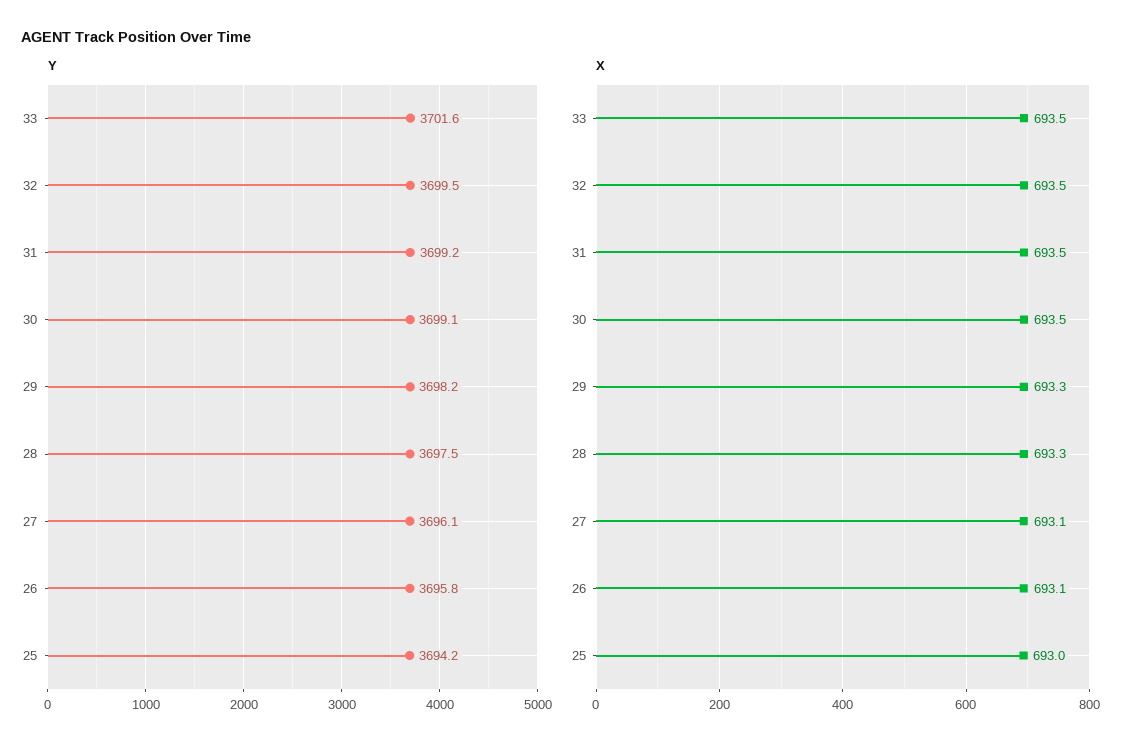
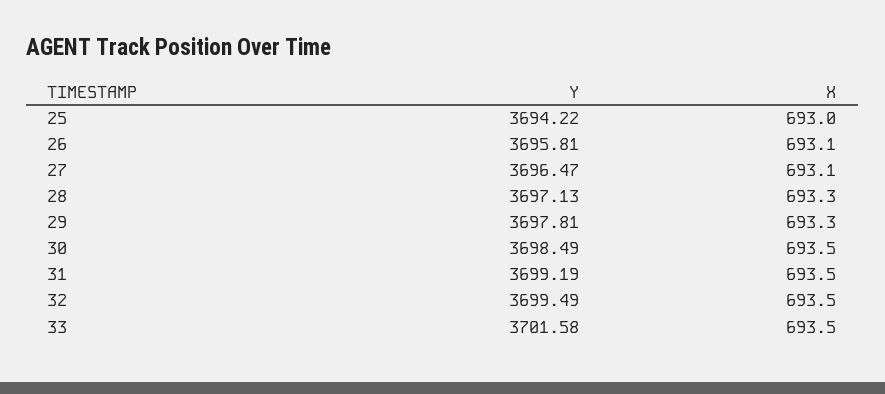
Y, 30: 3699.1 -> 3698.49
Y, 29: 3698.2 -> 3697.81
Y, 28: 3697.5 -> 3697.13
Y, 27: 3696.1 -> 3696.47

